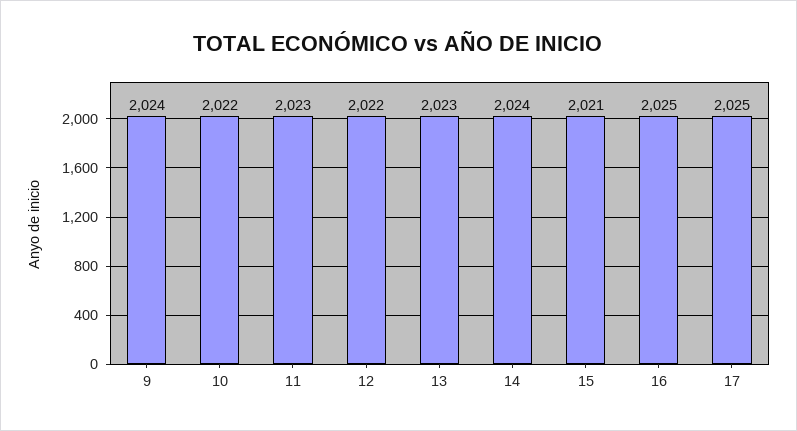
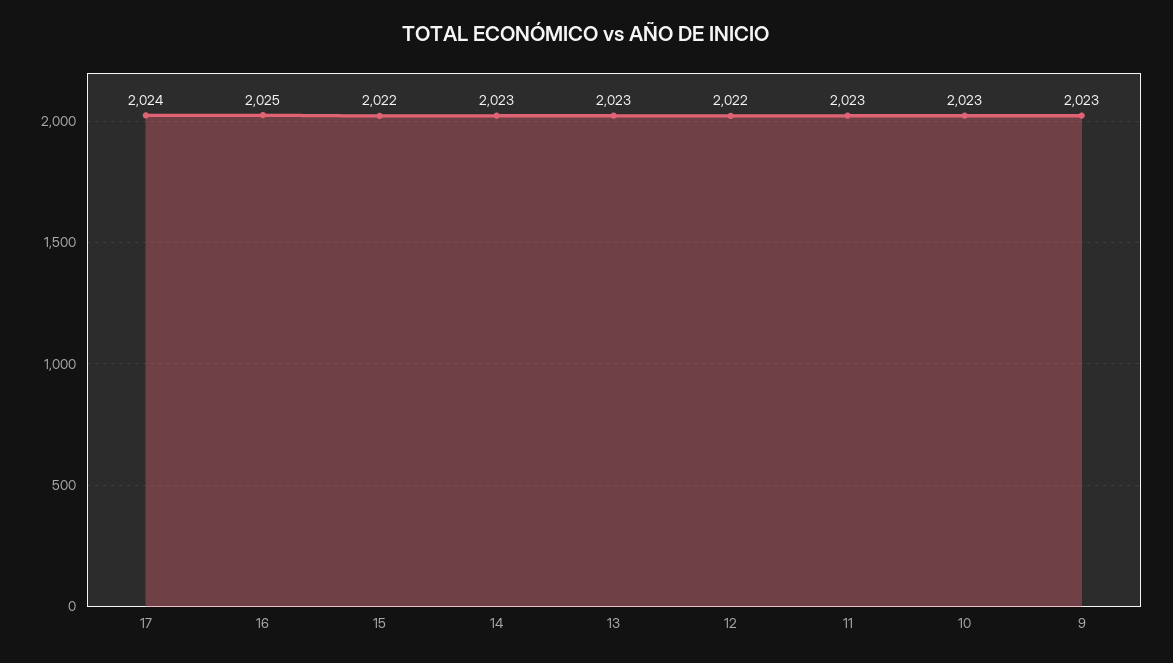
9: 2024 -> 2023
10: 2022 -> 2023
14: 2024 -> 2023
15: 2021 -> 2022
17: 2025 -> 2024

